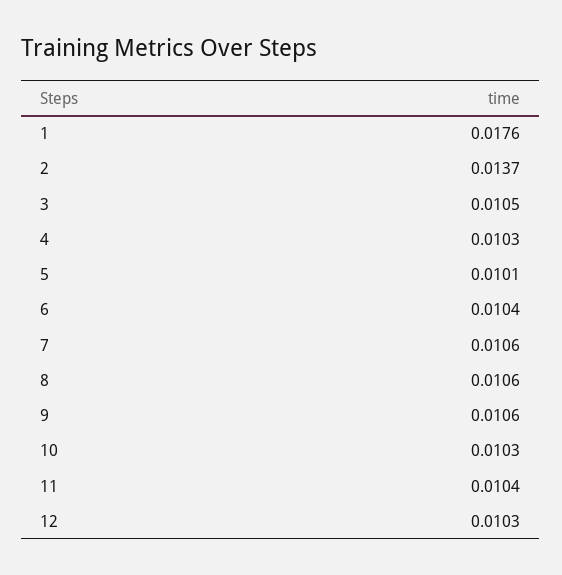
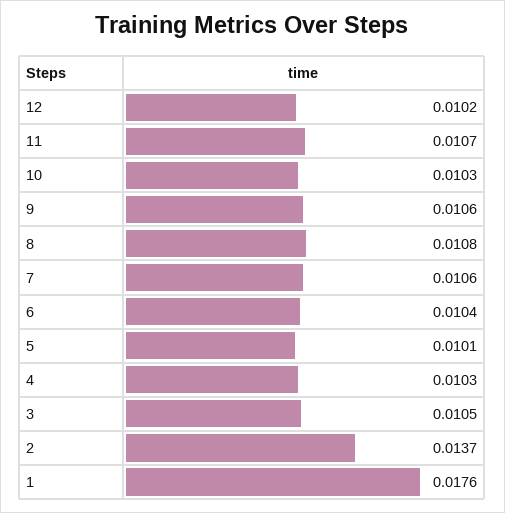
8: 0.0106 -> 0.0108
11: 0.0104 -> 0.0107
12: 0.0103 -> 0.0102

